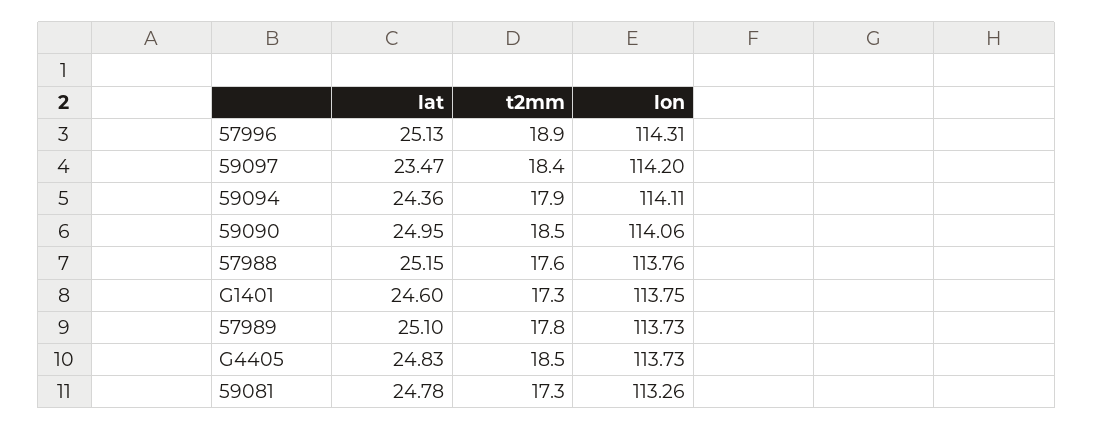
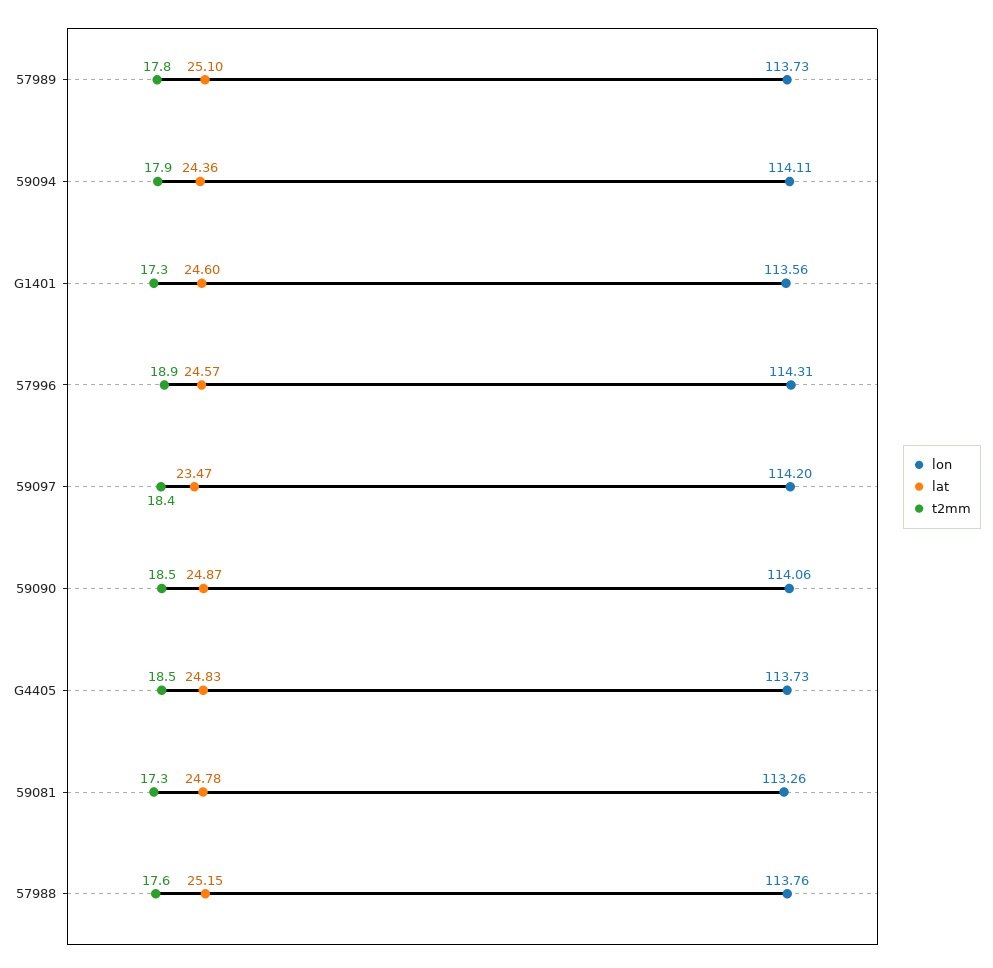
lat, 57996: 25.13 -> 24.57
lat, 59090: 24.95 -> 24.87
lon, G1401: 113.75 -> 113.56

